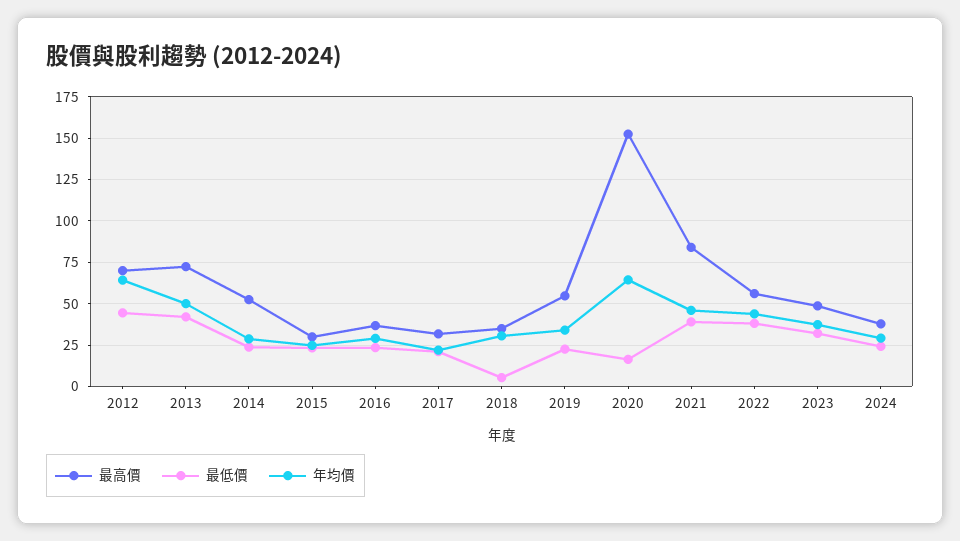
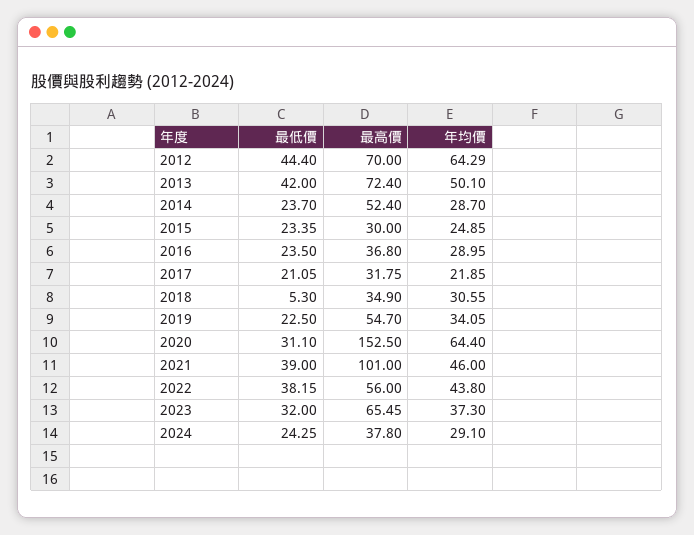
最低價, 2020: 15 -> 31.1
最高價, 2021: 85 -> 101
最高價, 2023: 50 -> 65.45

